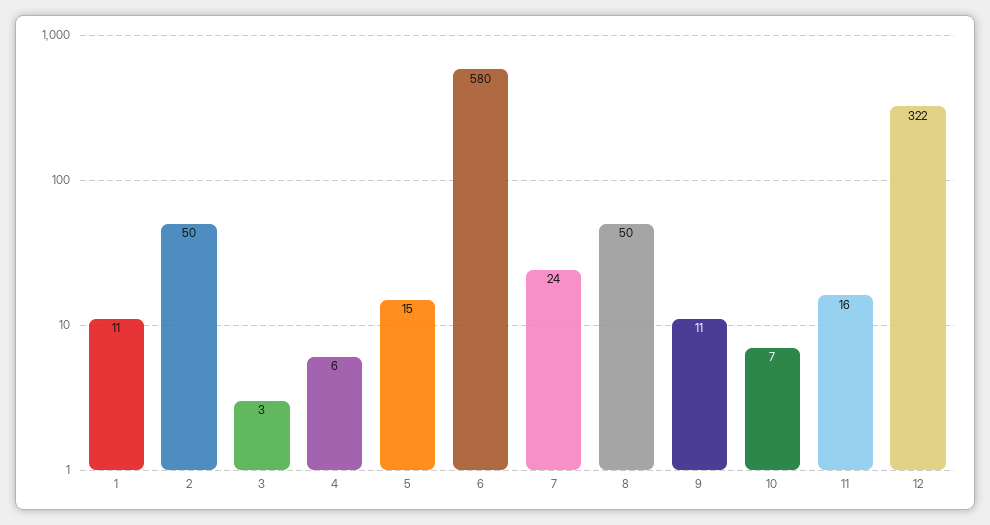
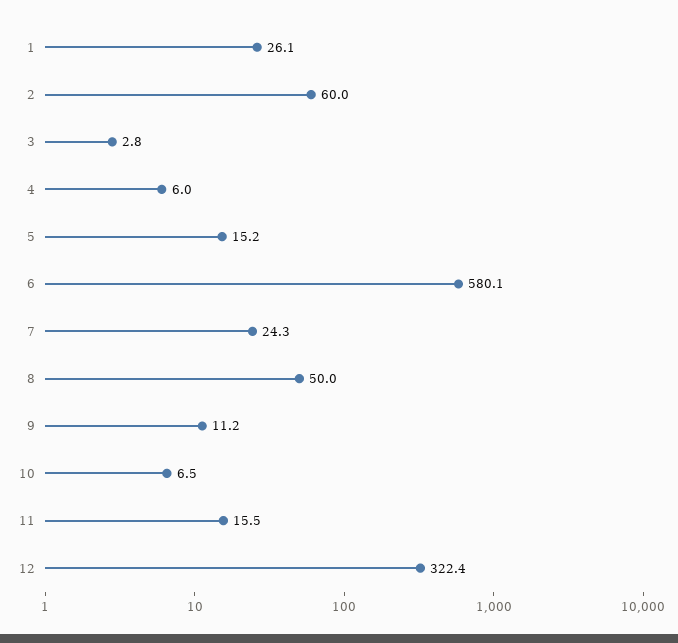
1: 11 -> 26.1
2: 50 -> 60

